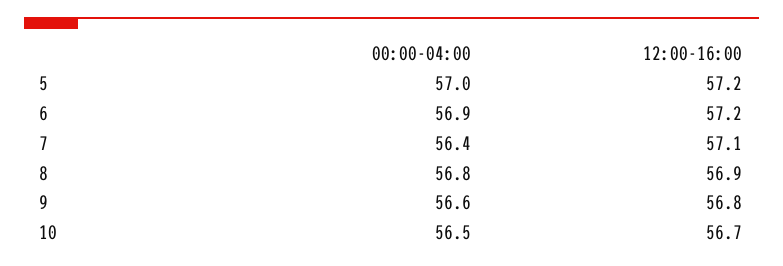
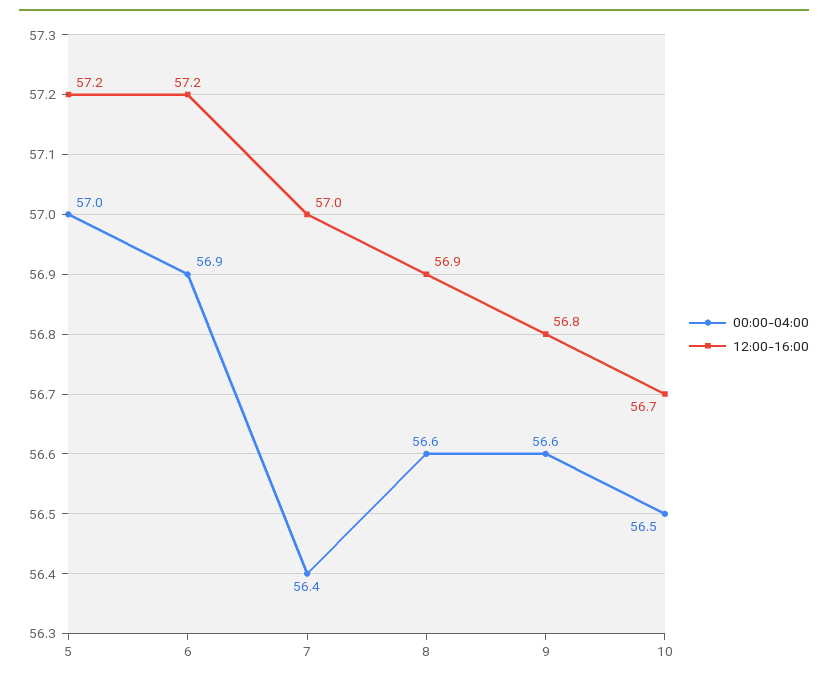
12:00-16:00, 7: 57.1 -> 57
00:00-04:00, 8: 56.8 -> 56.6

